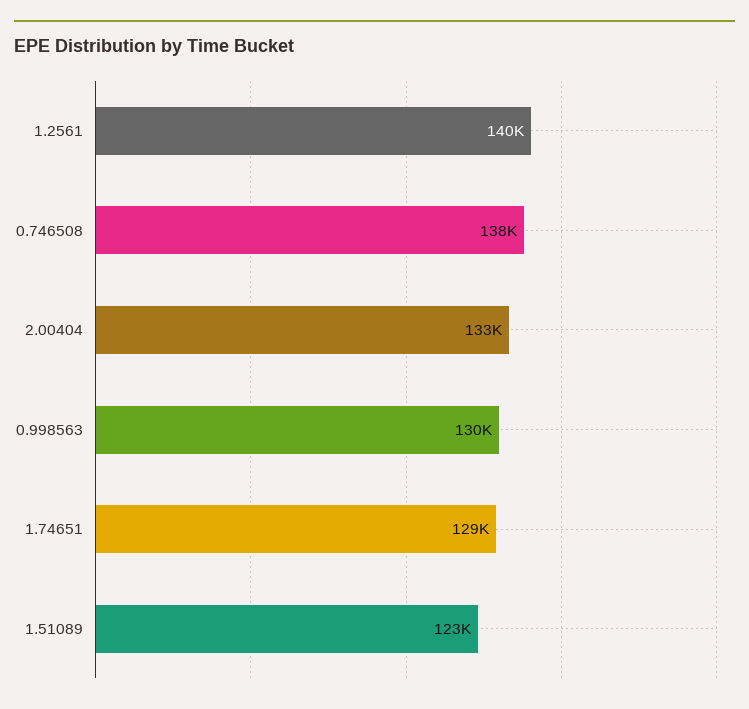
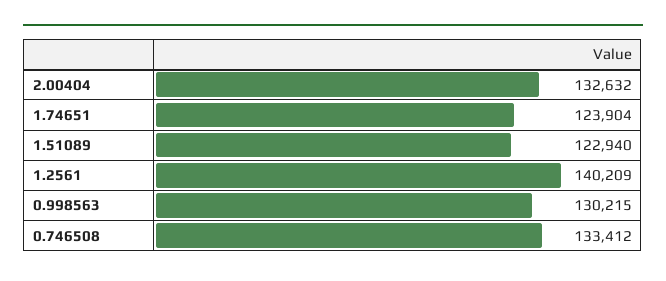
0.746508: 138000 -> 133412
1.74651: 129000 -> 123904

